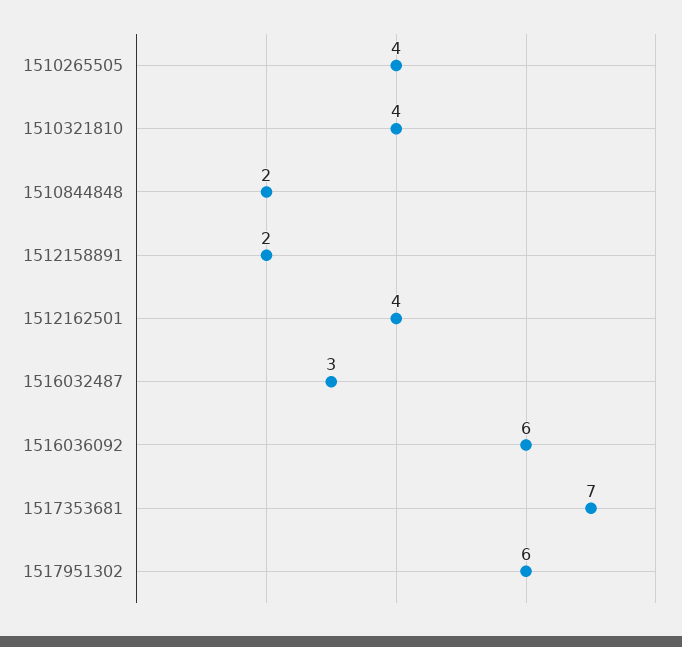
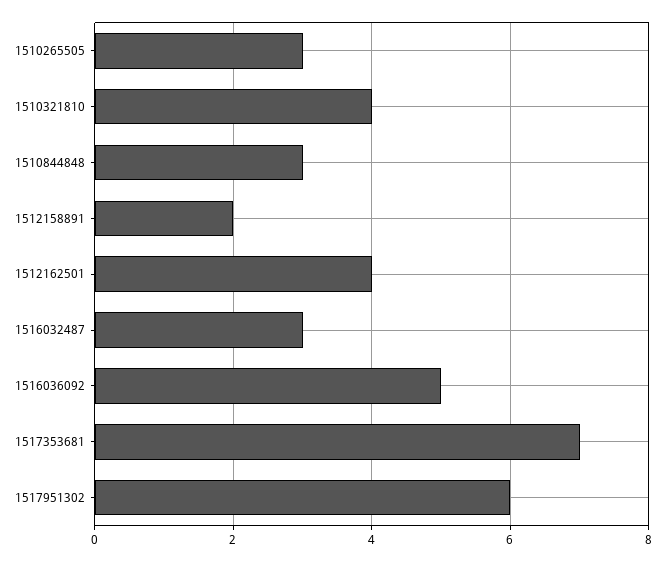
1510265505: 4 -> 3
1510844848: 2 -> 3
1516036092: 6 -> 5

